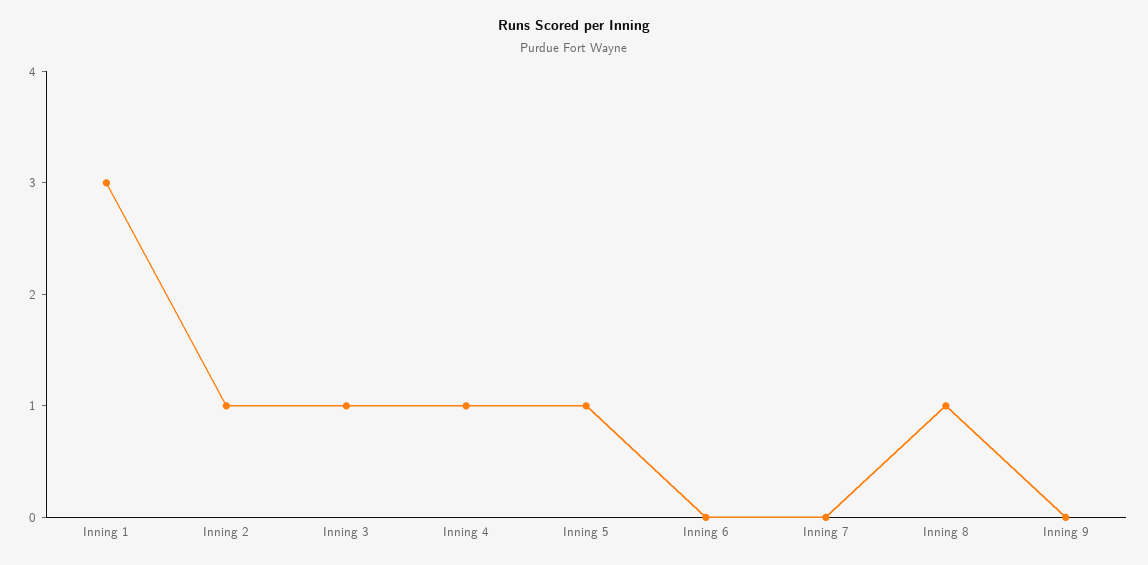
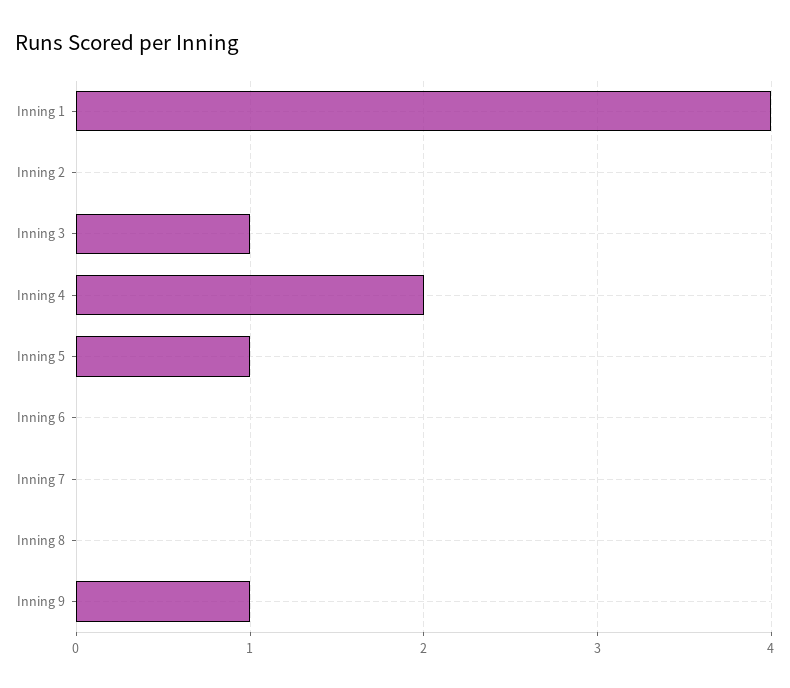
Inning 1: 3 -> 4
Inning 2: 1 -> 0
Inning 4: 1 -> 2
Inning 8: 1 -> 0
Inning 9: 0 -> 1

